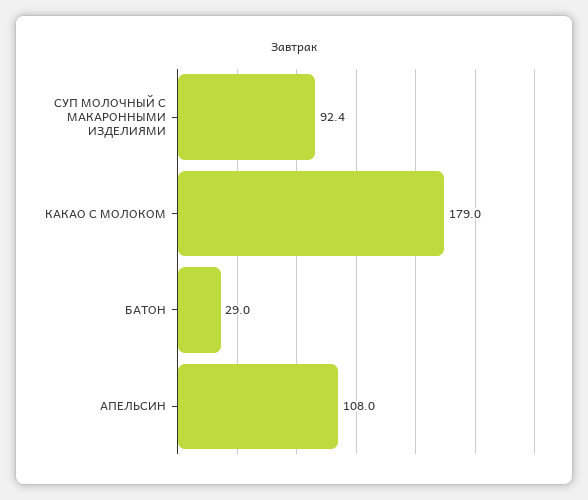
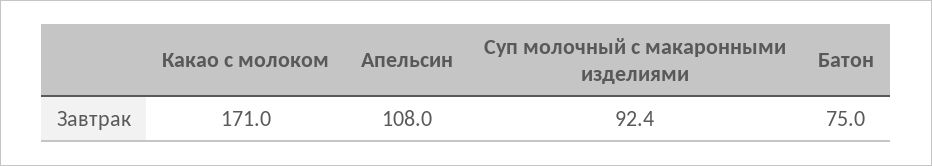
КАКАО С МОЛОКОМ: 179 -> 171
БАТОН: 29 -> 75

